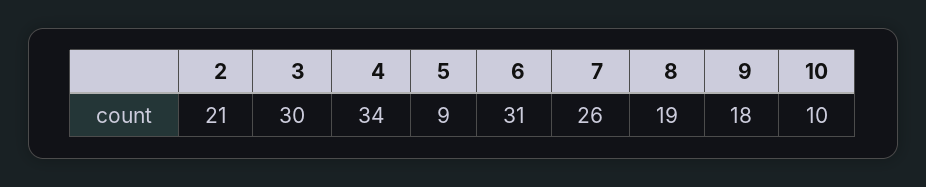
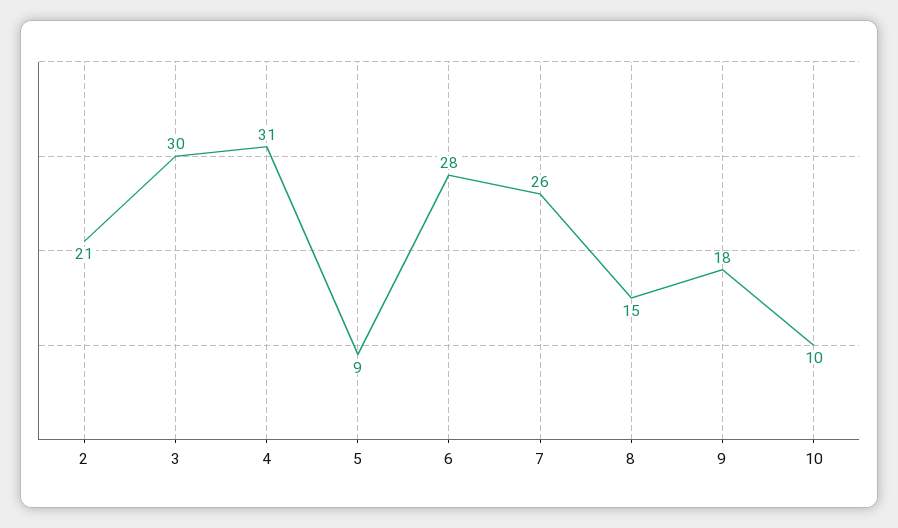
4: 34 -> 31
6: 31 -> 28
8: 19 -> 15

